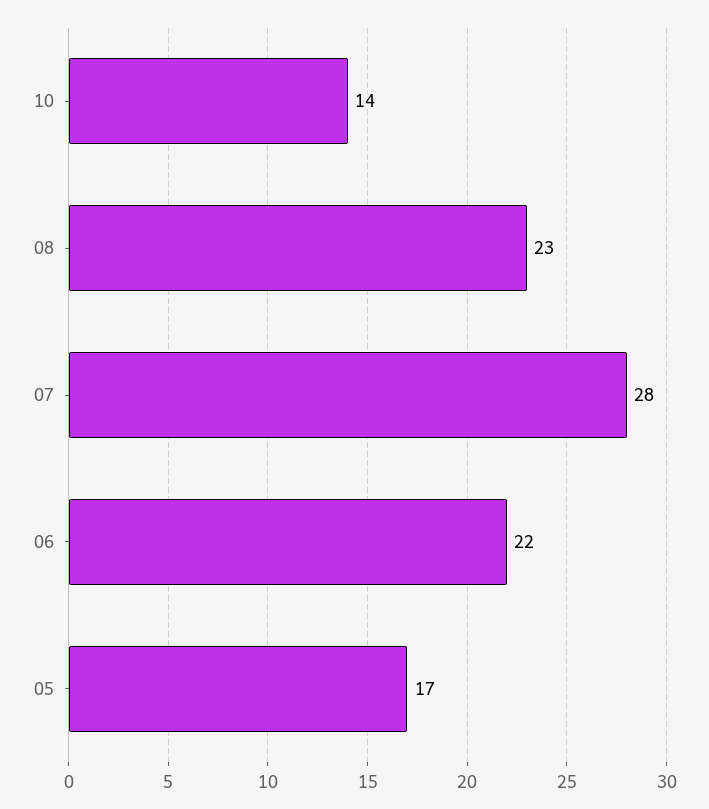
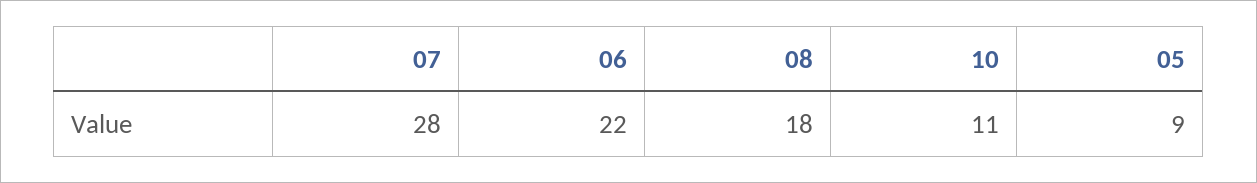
10: 14 -> 11
08: 23 -> 18
05: 17 -> 9

